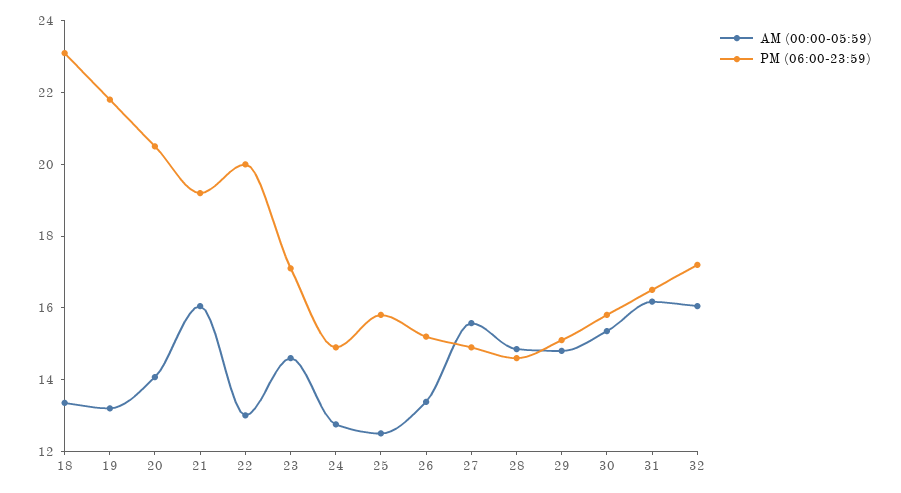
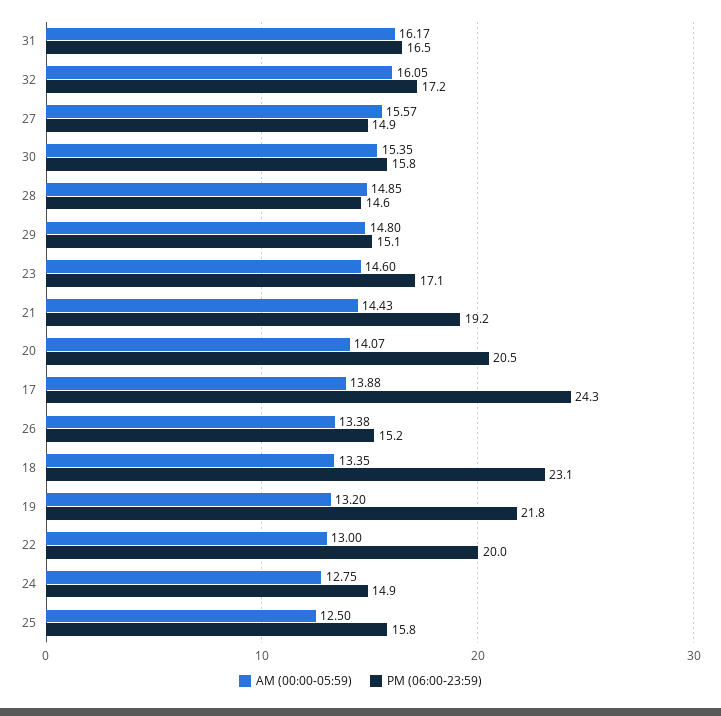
AM (00:00-05:59), 21: 16 -> 14.43
AM (00:00-05:59), 17: none -> 13.88
PM (06:00-23:59), 17: none -> 24.3

